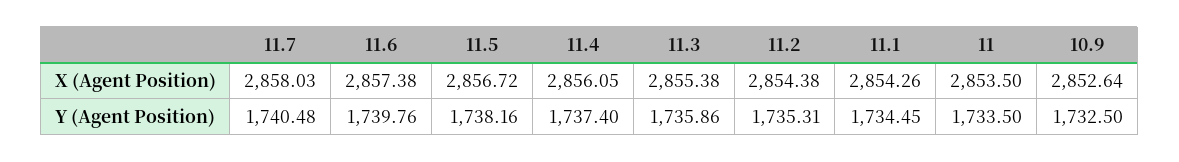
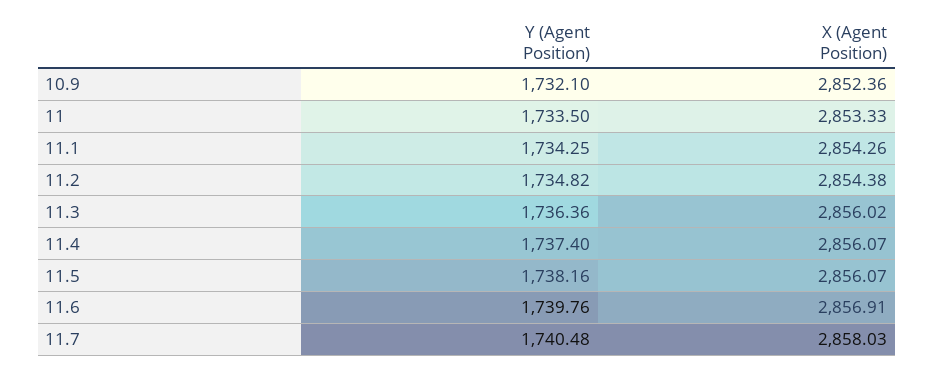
11.6, X (Agent Position): 2857.38 -> 2856.91
11.5, X (Agent Position): 2856.72 -> 2856.07
11.4, X (Agent Position): 2856.05 -> 2856.07
11.3, X (Agent Position): 2855.38 -> 2856.02
11, X (Agent Position): 2853.5 -> 2853.33
10.9, X (Agent Position): 2852.64 -> 2852.36
11.3, Y (Agent Position): 1735.86 -> 1736.36
11.2, Y (Agent Position): 1735.31 -> 1734.82
11.1, Y (Agent Position): 1734.45 -> 1734.25
10.9, Y (Agent Position): 1732.5 -> 1732.1

